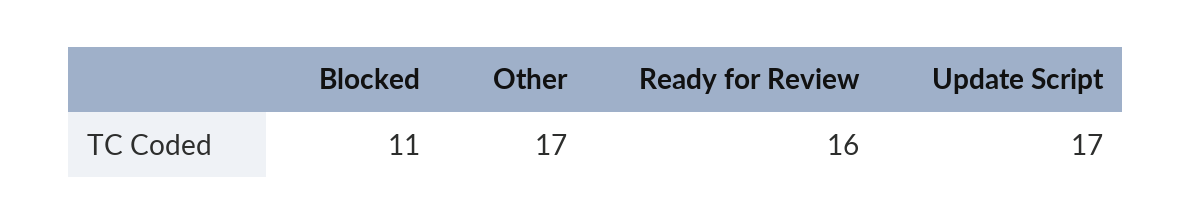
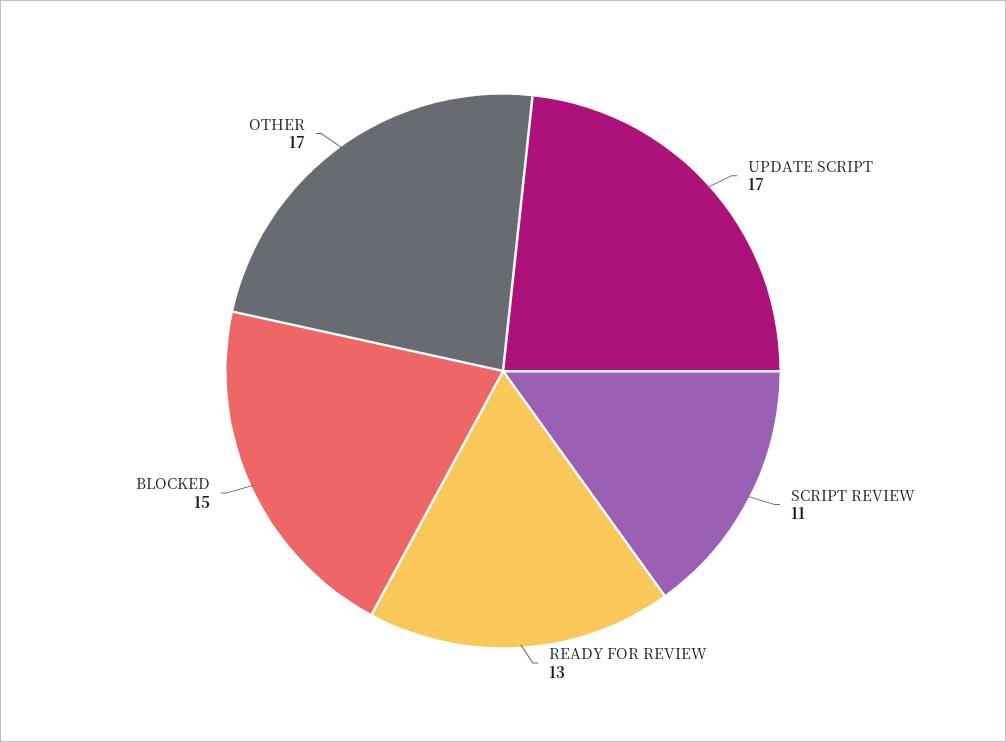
Blocked: 11 -> 15
Ready for Review: 16 -> 13
SCRIPT REVIEW: none -> 11

